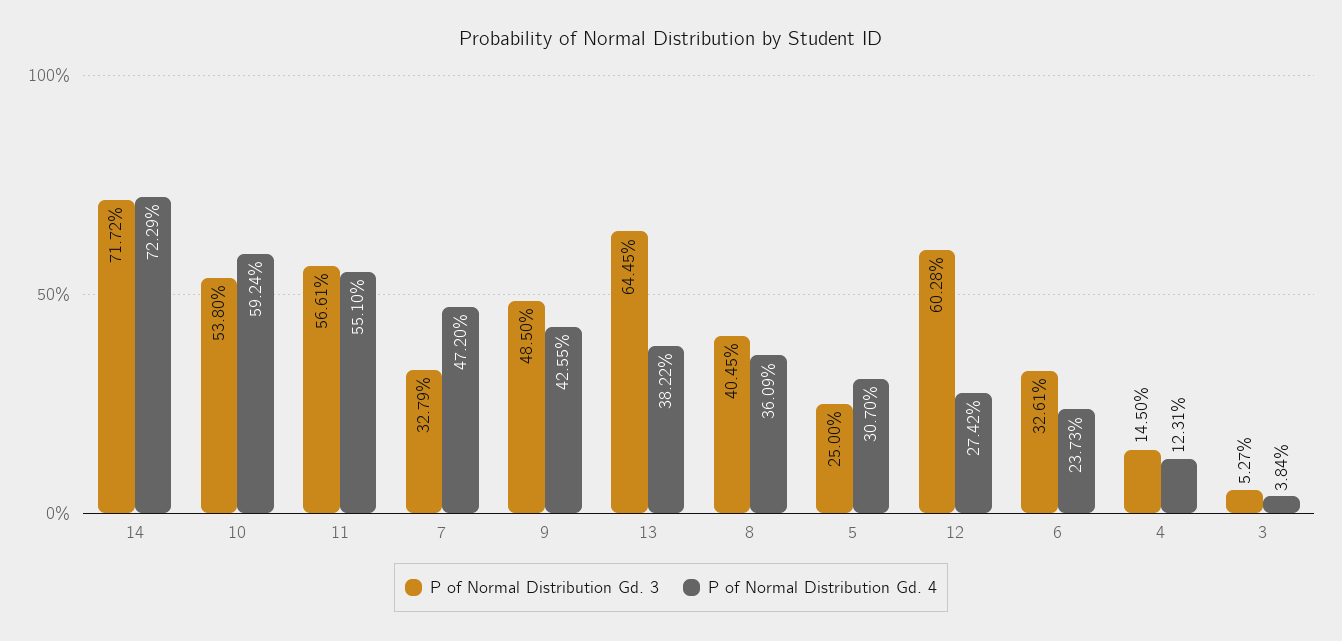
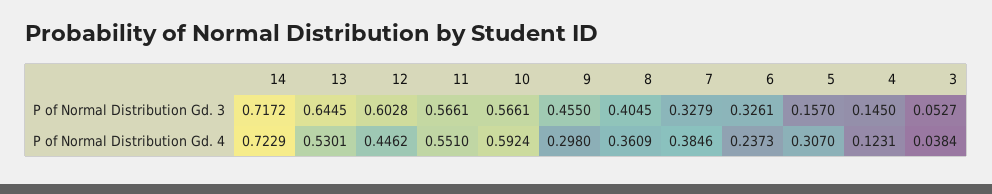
P of Normal Distribution Gd. 3, 10: 0.538 -> 0.5661
P of Normal Distribution Gd. 4, 7: 0.472 -> 0.3846
P of Normal Distribution Gd. 3, 9: 0.485 -> 0.455
P of Normal Distribution Gd. 4, 9: 0.4255 -> 0.298
P of Normal Distribution Gd. 4, 13: 0.3822 -> 0.5301
P of Normal Distribution Gd. 3, 5: 0.25 -> 0.157
P of Normal Distribution Gd. 4, 12: 0.2742 -> 0.4462

